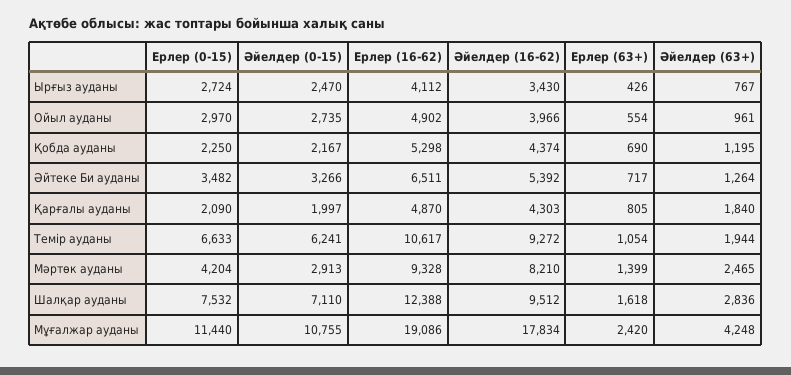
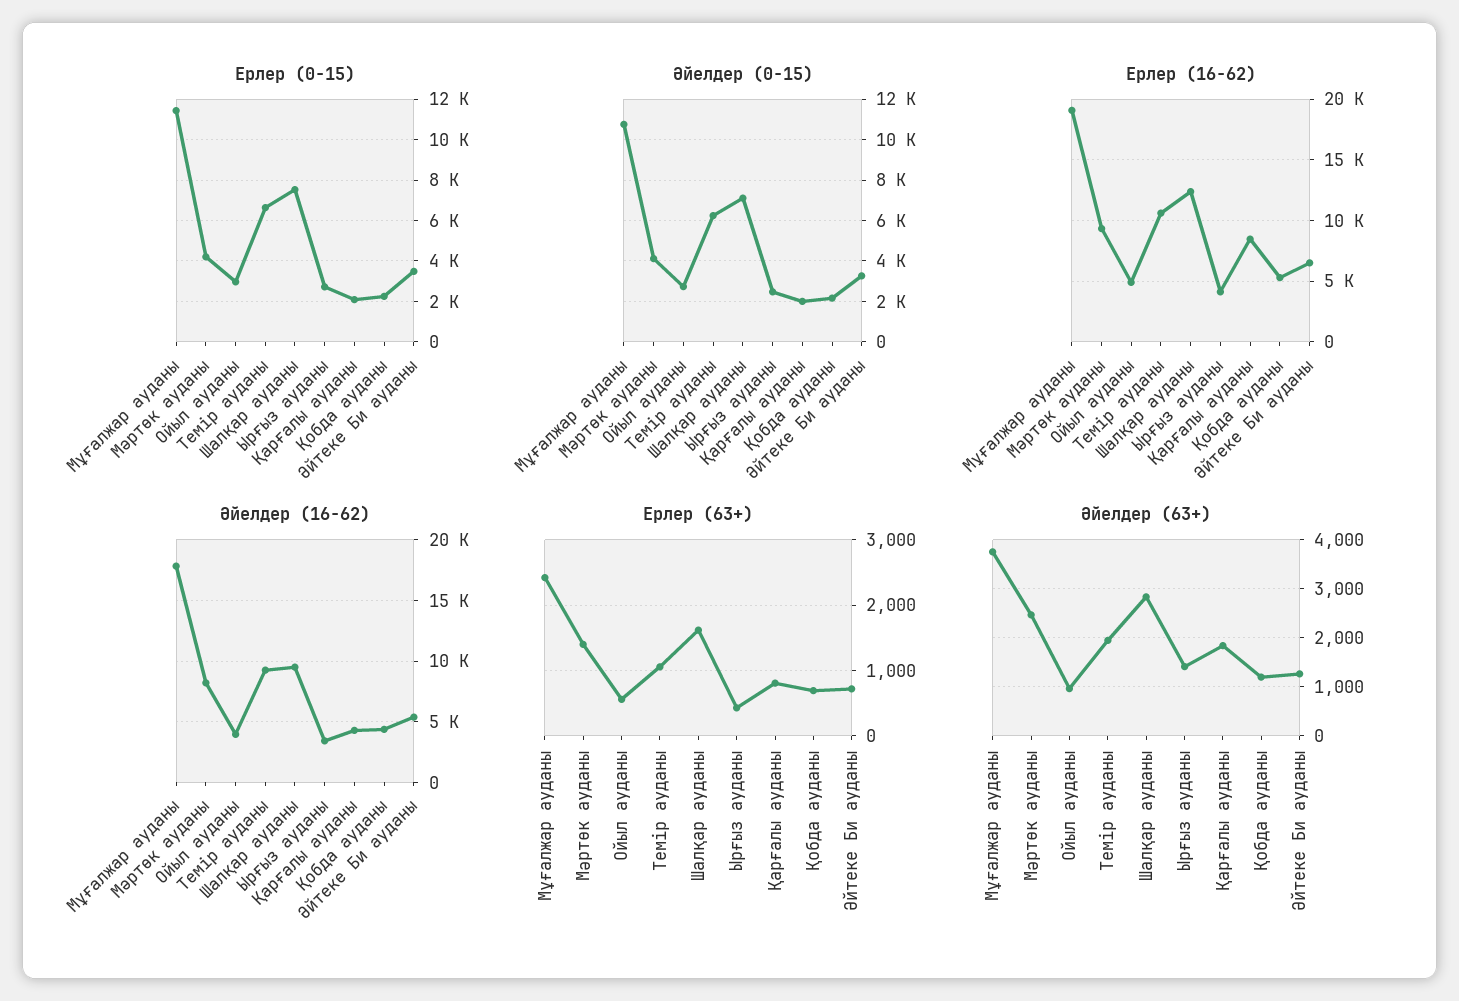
Әйелдер (63+), Ырғыз ауданы: 767 -> 1400
Ерлер (16-62), Қарғалы ауданы: 4870 -> 8500
Әйелдер (0-15), Мәртөк ауданы: 2913 -> 4000
Әйелдер (63+), Мұғалжар ауданы: 4248 -> 3800

